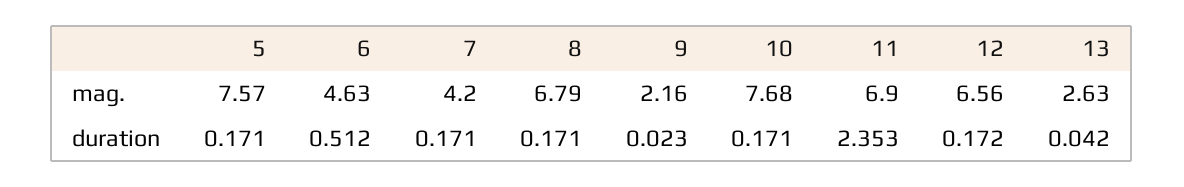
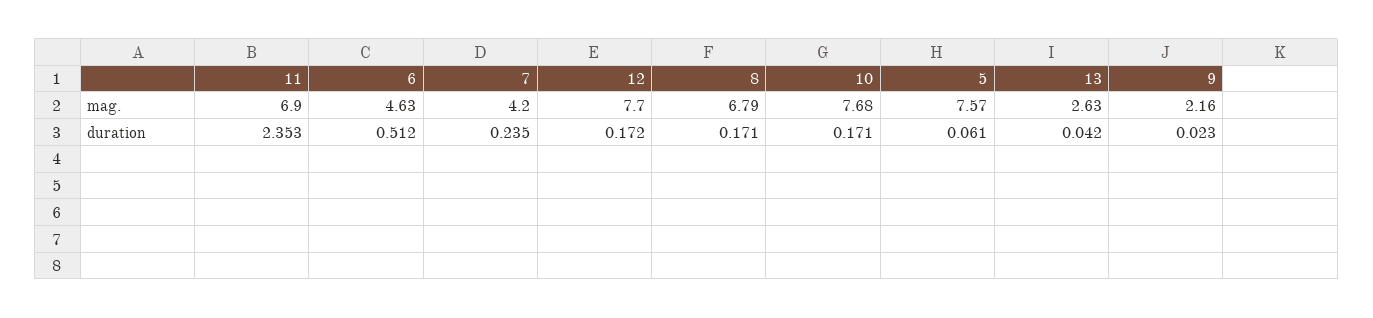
12, mag.: 6.56 -> 7.7
5, duration: 0.171 -> 0.061
7, duration: 0.171 -> 0.235

